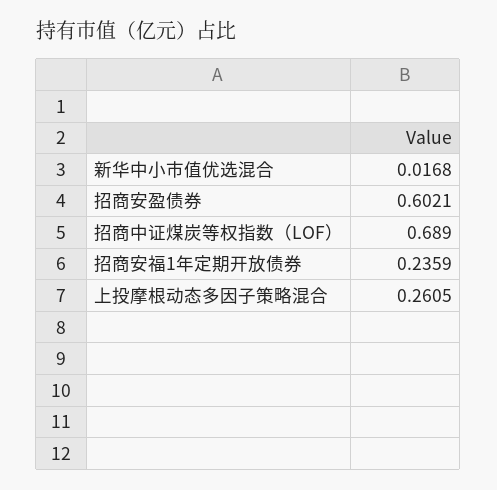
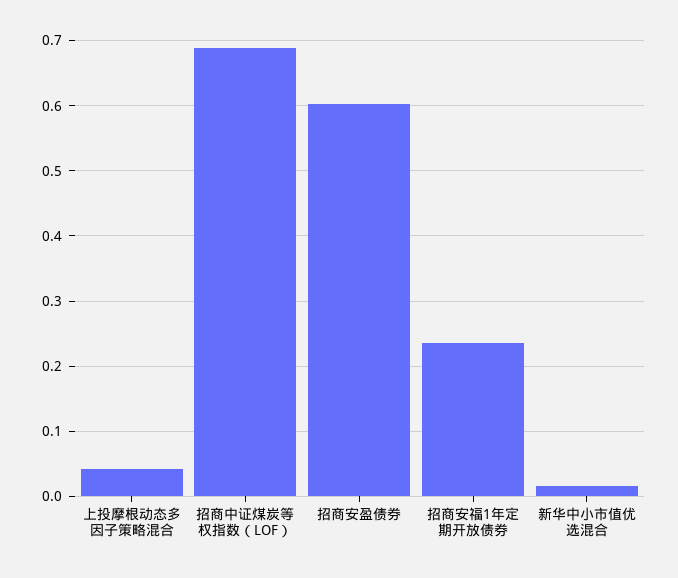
上投摩根动态多因子策略混合: 0.2605 -> 0.04

